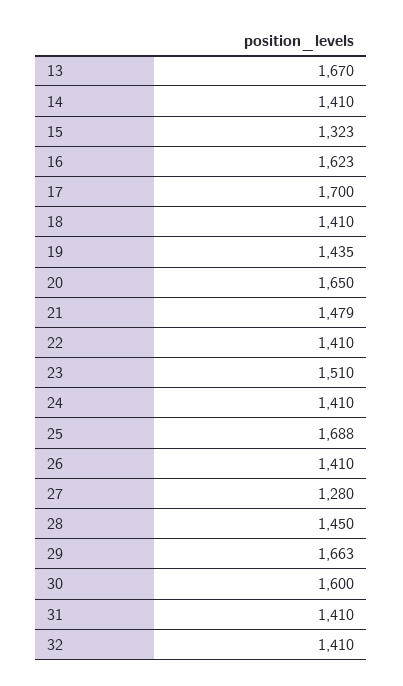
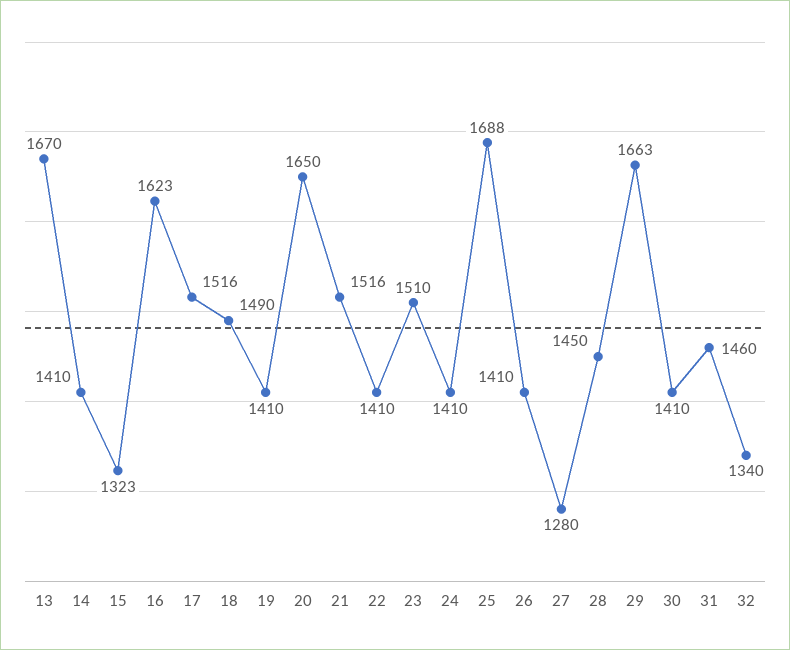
17: 1700 -> 1516
18: 1410 -> 1490
19: 1435 -> 1410
21: 1479 -> 1516
30: 1600 -> 1410
31: 1410 -> 1460
32: 1410 -> 1340

